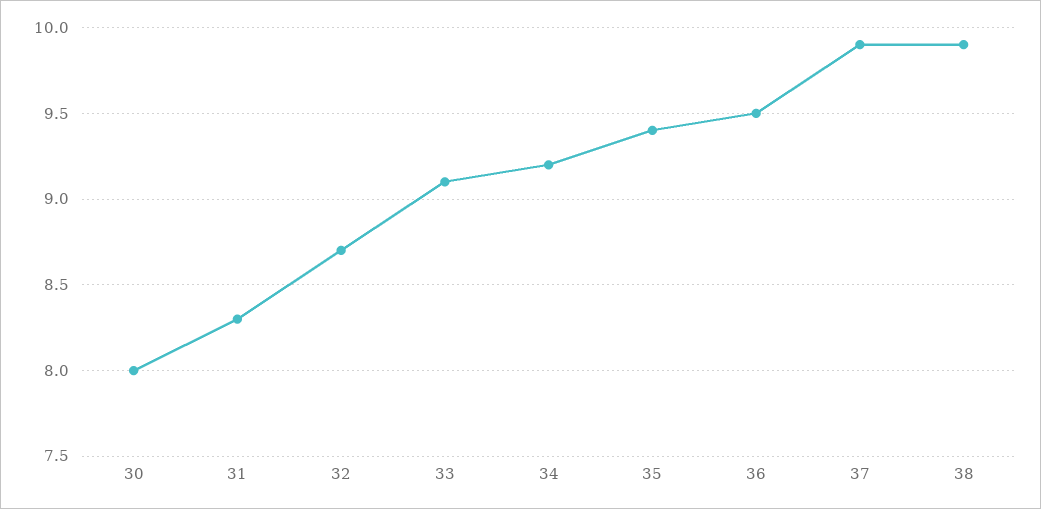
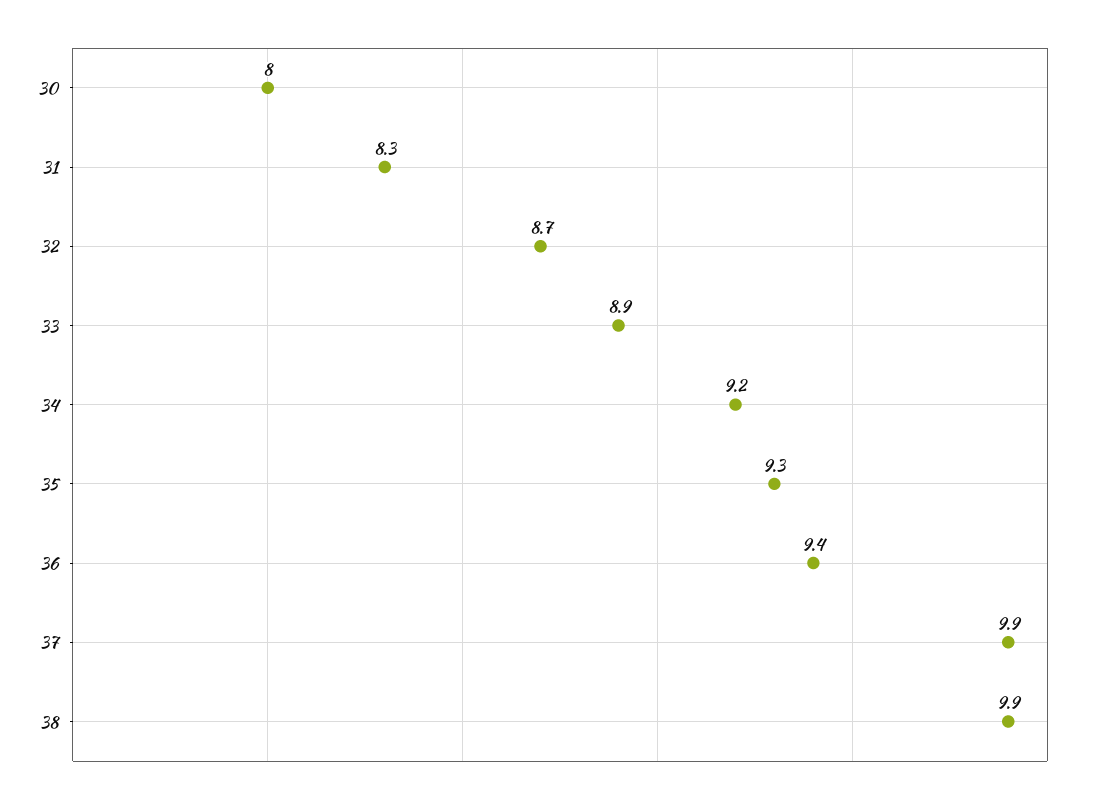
33: 9.1 -> 8.9
35: 9.4 -> 9.3
36: 9.5 -> 9.4

